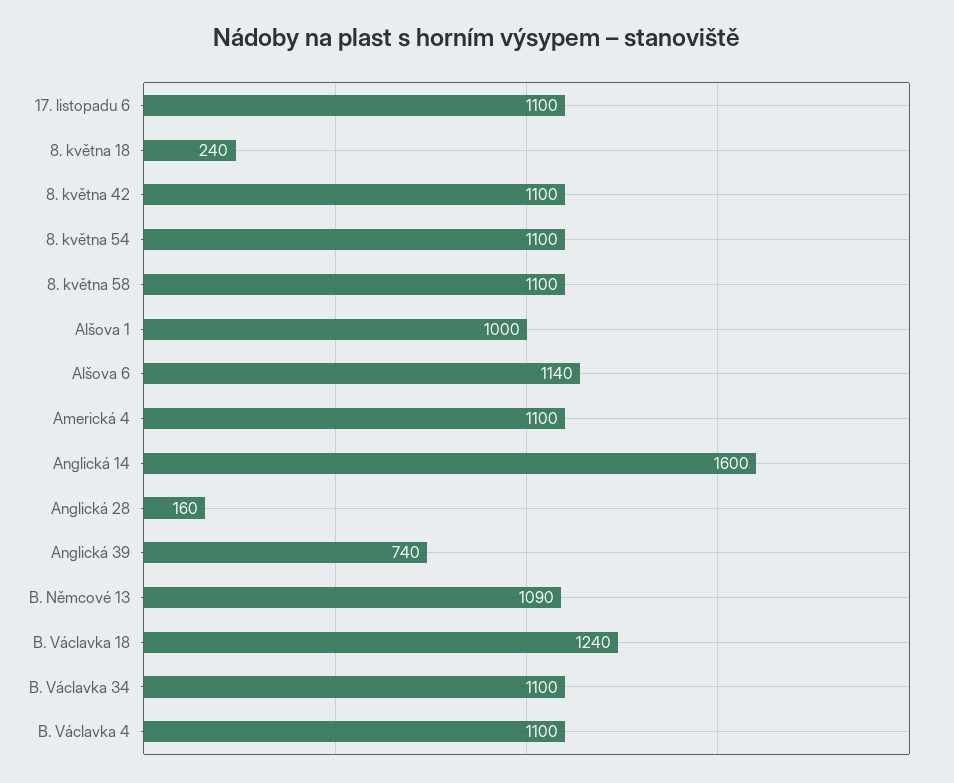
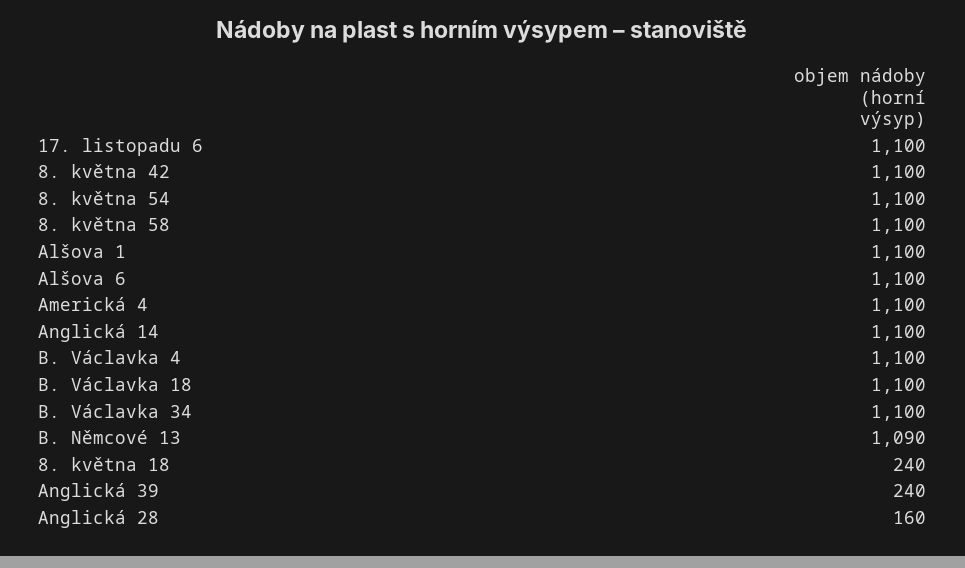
Alšova 1: 1000 -> 1100
Alšova 6: 1140 -> 1100
Anglická 14: 1600 -> 1100
Anglická 39: 740 -> 240
B. Václavka 18: 1240 -> 1100

